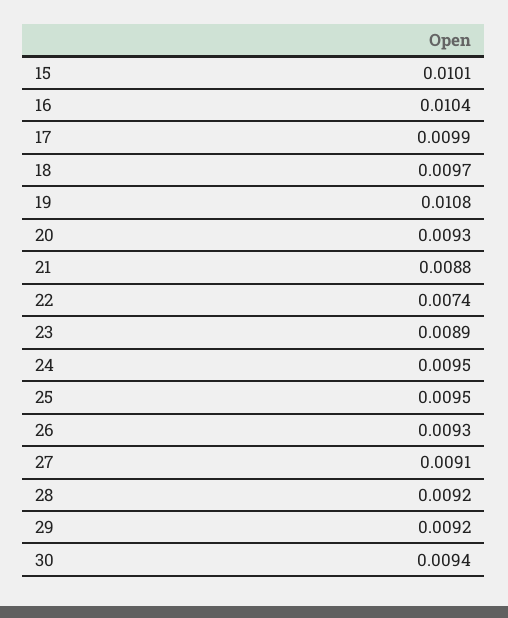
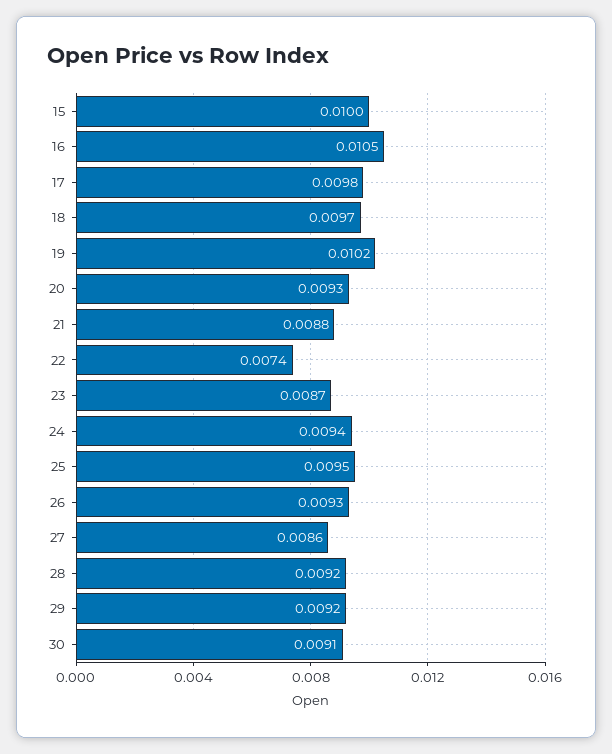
15: 0.0101 -> 0.01
16: 0.0104 -> 0.0105
17: 0.0099 -> 0.0098
19: 0.0108 -> 0.0102
23: 0.0089 -> 0.0087
24: 0.0095 -> 0.0094
27: 0.0091 -> 0.0086
30: 0.0094 -> 0.0091

